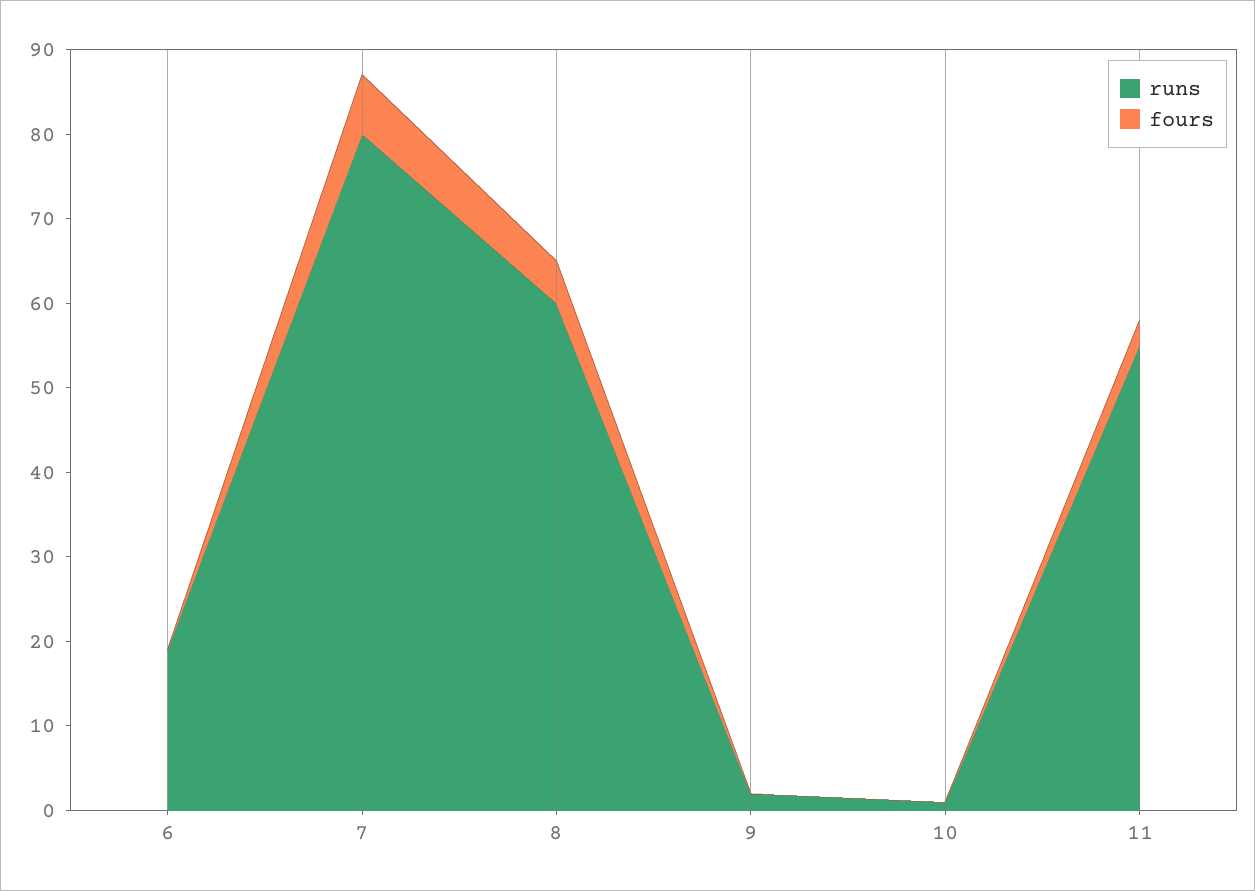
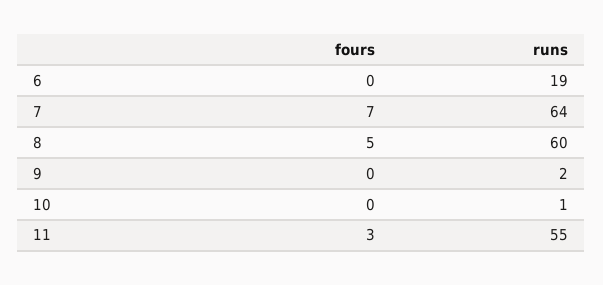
runs, 7: 80 -> 64

